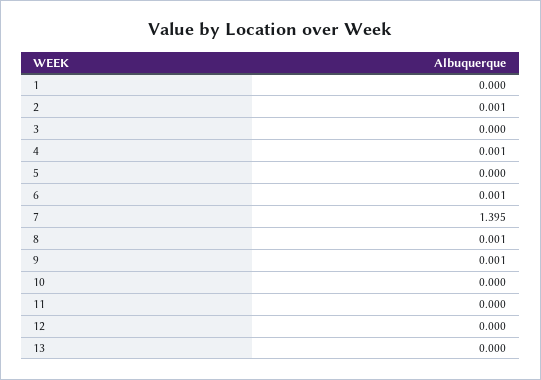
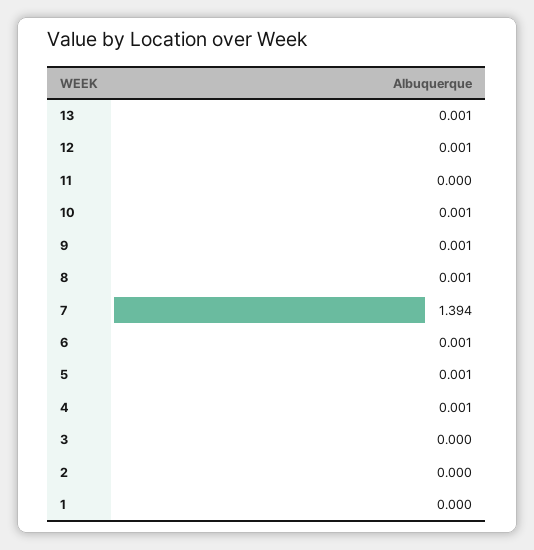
2: 0.001 -> 0
5: 0 -> 0.001
7: 1.395 -> 1.394
10: 0 -> 0.001
12: 0 -> 0.001
13: 0 -> 0.001

